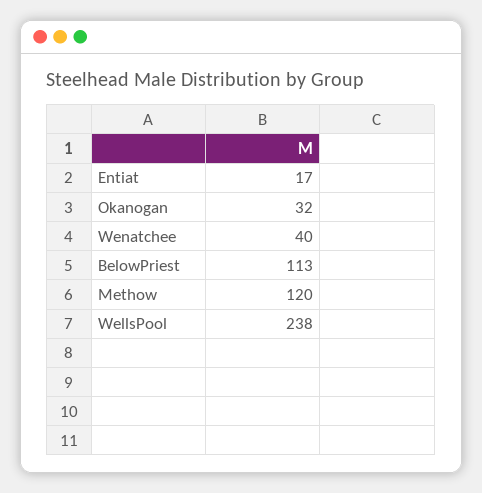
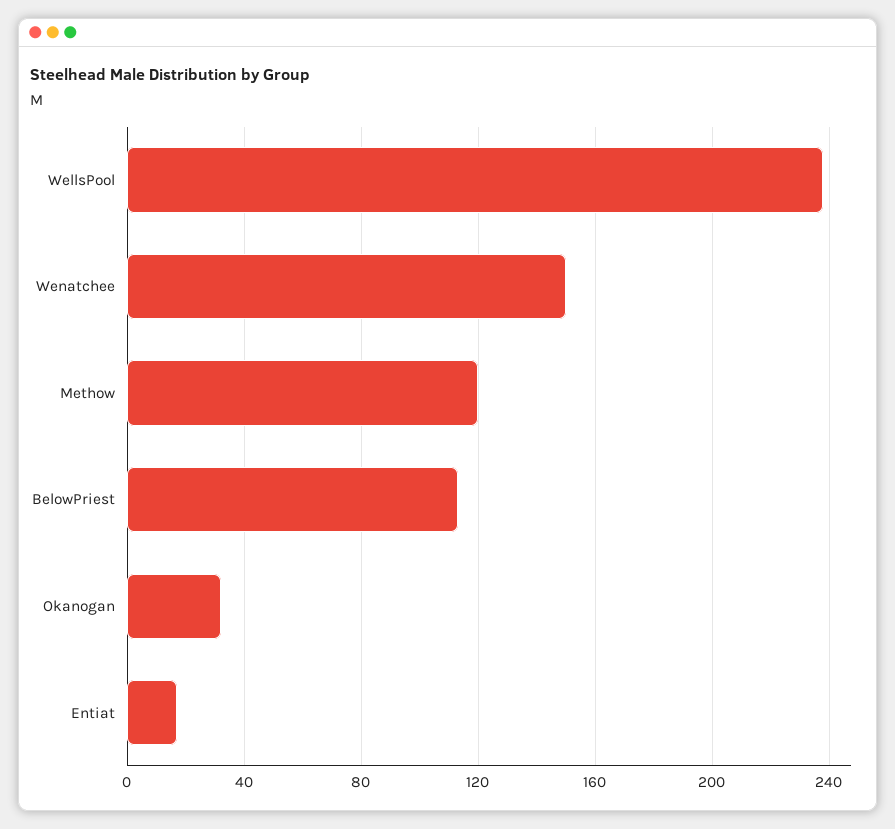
Wenatchee: 40 -> 150

